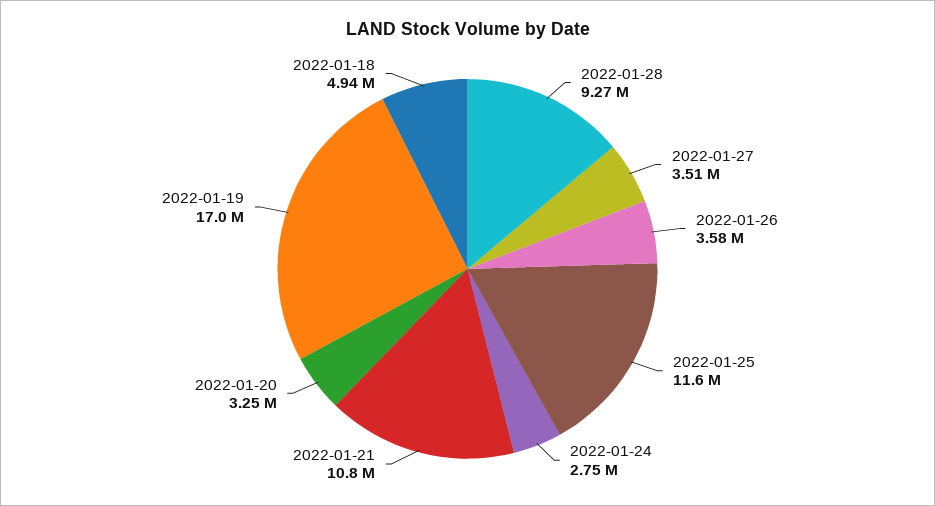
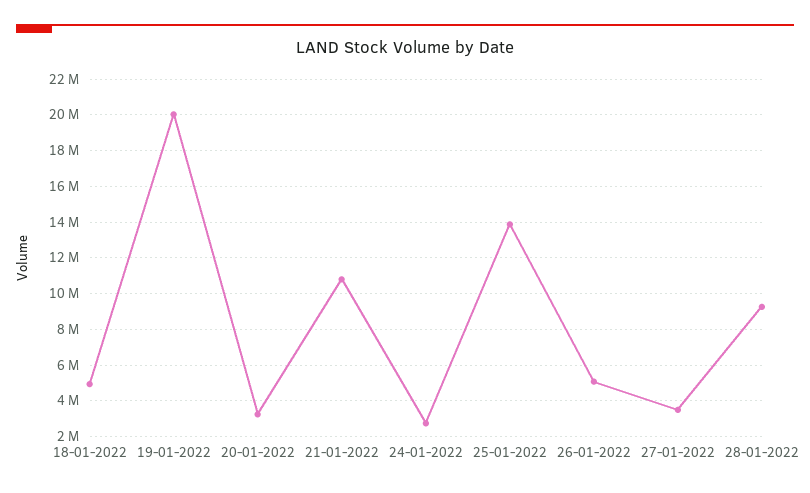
2022-01-26: 3580000 -> 5000000
2022-01-25: 11600000 -> 14000000
2022-01-19: 17000000 -> 20000000

